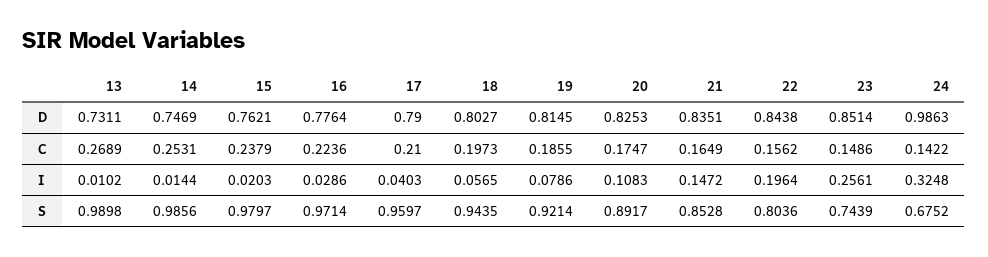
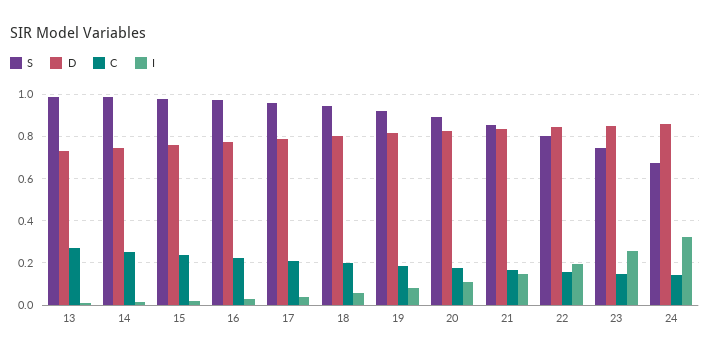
D, 24: 0.9863 -> 0.85

